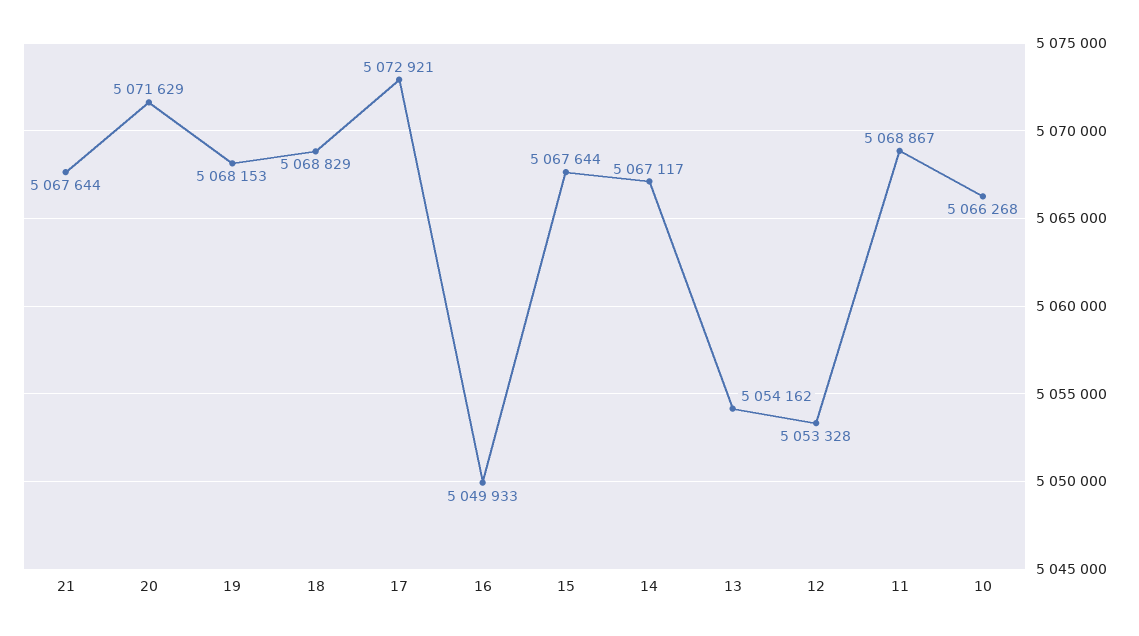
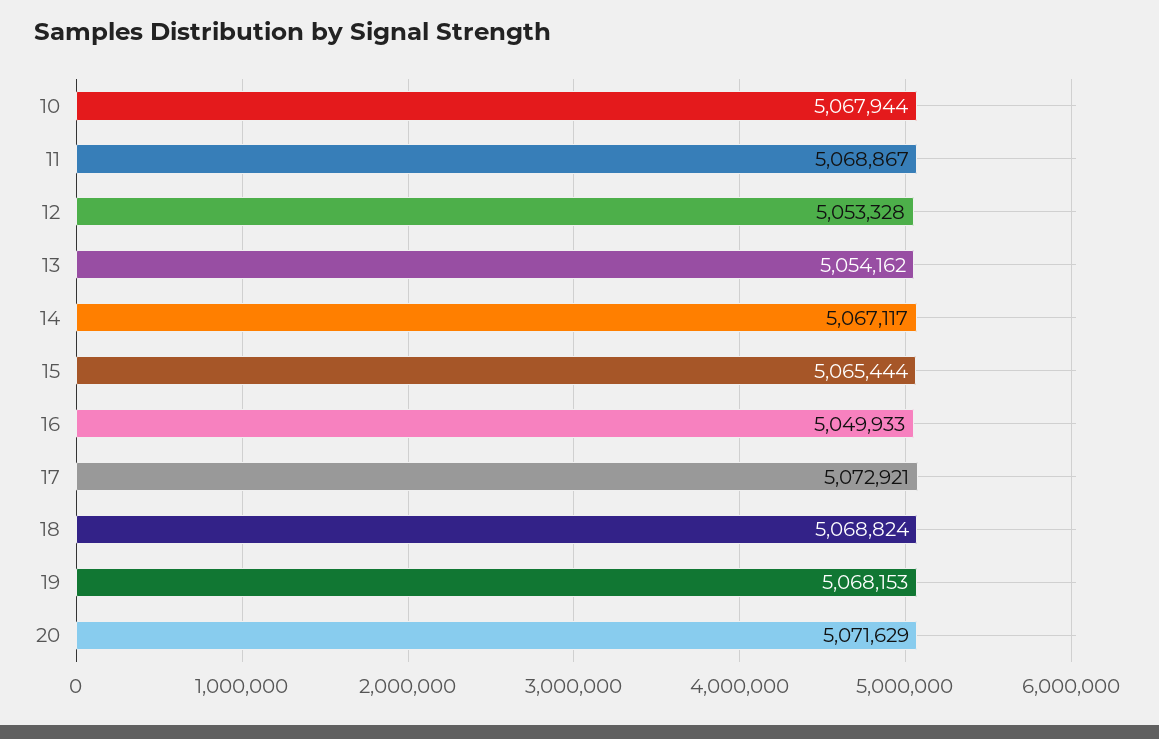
21: 5067644 -> none
18: 5068829 -> 5068824
15: 5067644 -> 5065444
10: 5066268 -> 5067944

